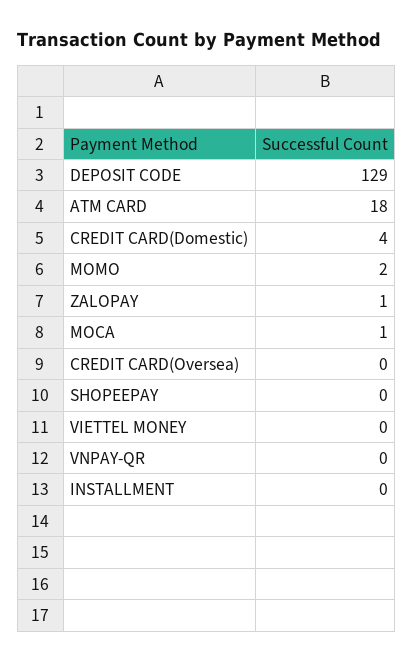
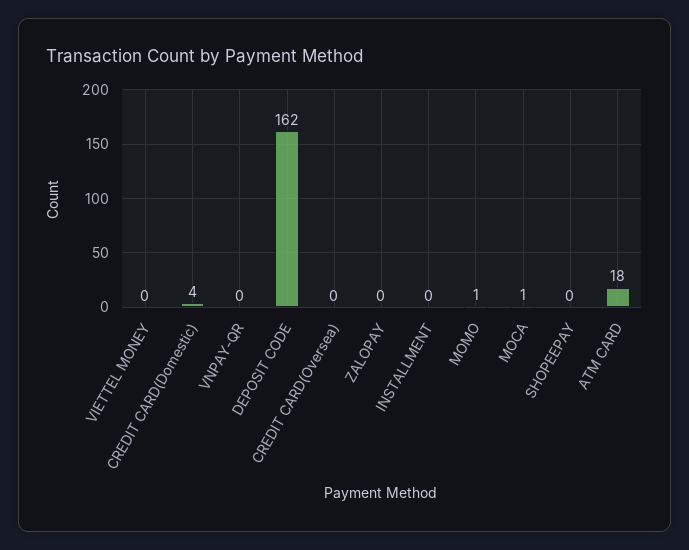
DEPOSIT CODE: 129 -> 162
MOMO: 2 -> 1
ZALOPAY: 1 -> 0

